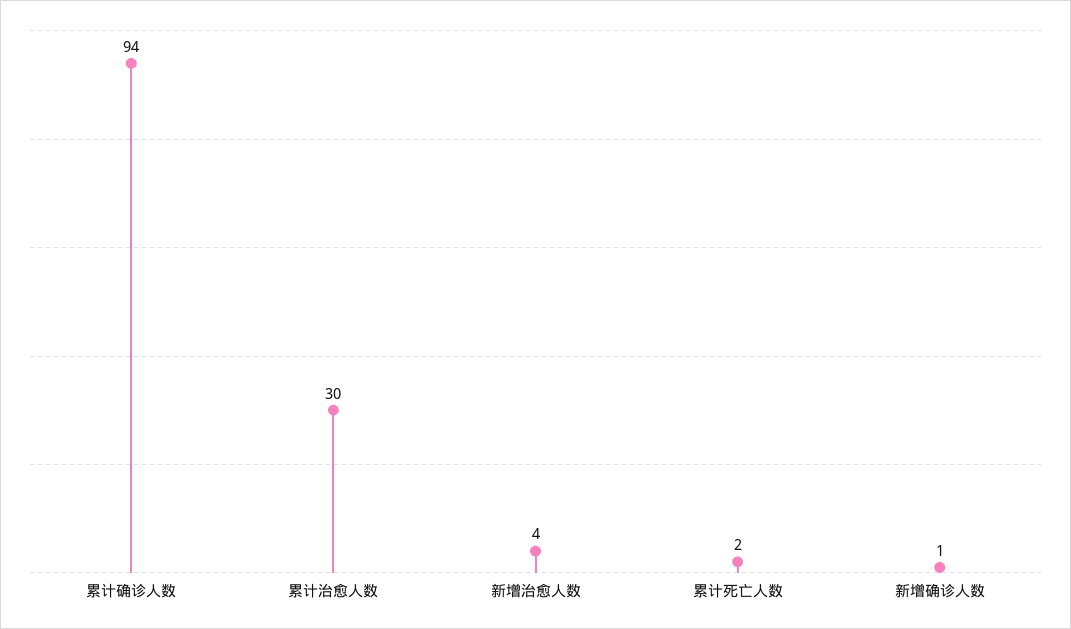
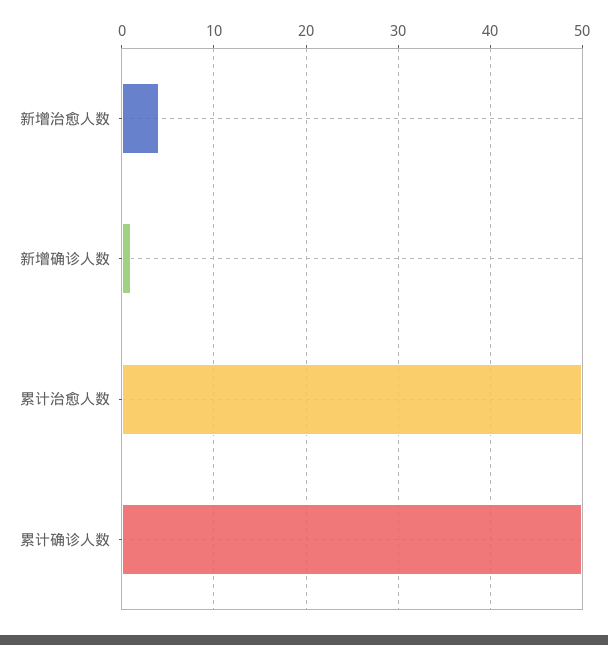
累计确诊人数: 94 -> 50
累计治愈人数: 30 -> 50
累计死亡人数: 2 -> none

